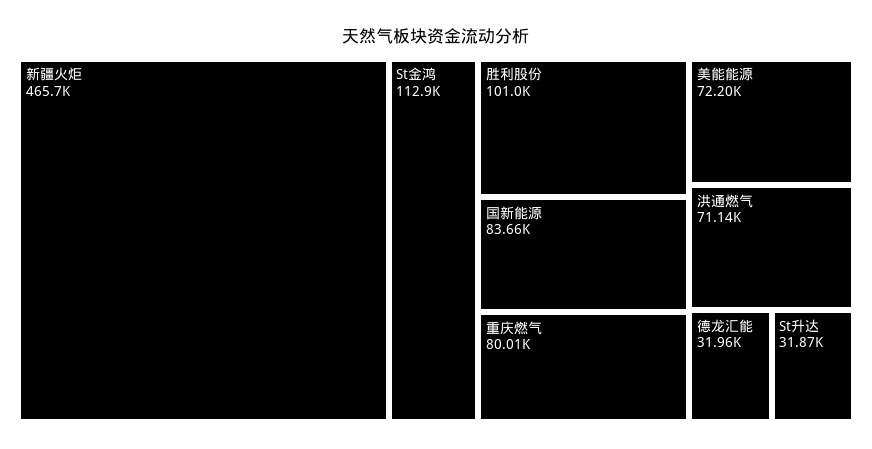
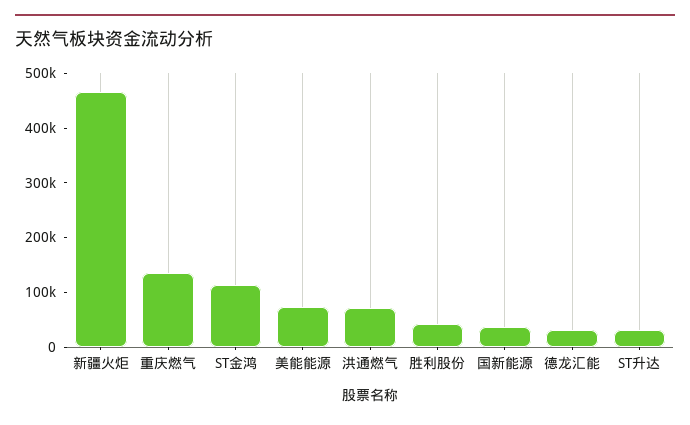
胜利股份: 101000 -> 40000
国新能源: 83660 -> 40000
重庆燃气: 80010 -> 140000

